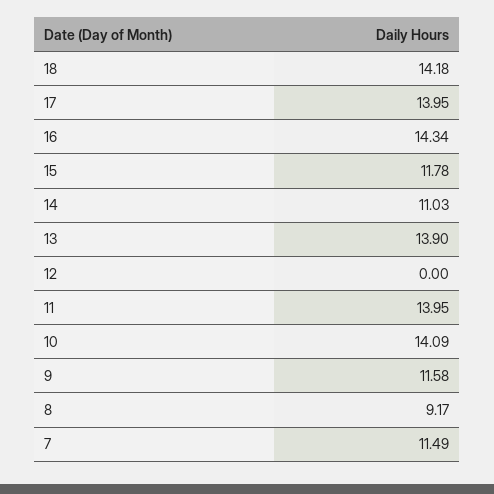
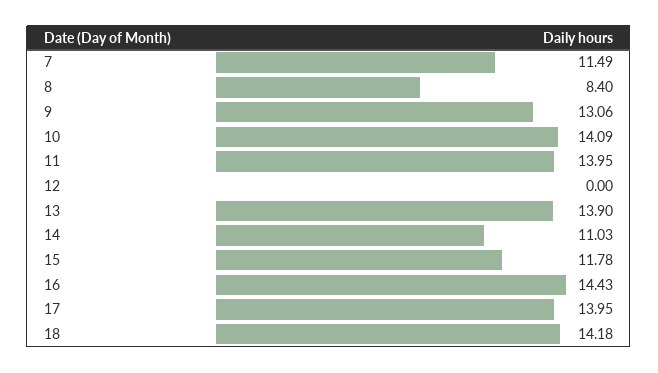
16: 14.34 -> 14.43
9: 11.58 -> 13.06
8: 9.17 -> 8.4

